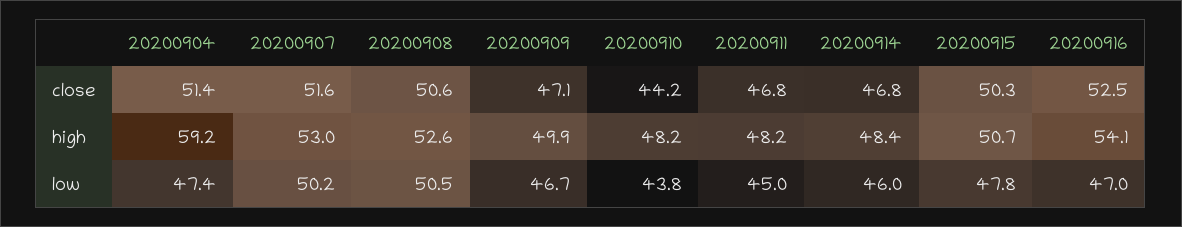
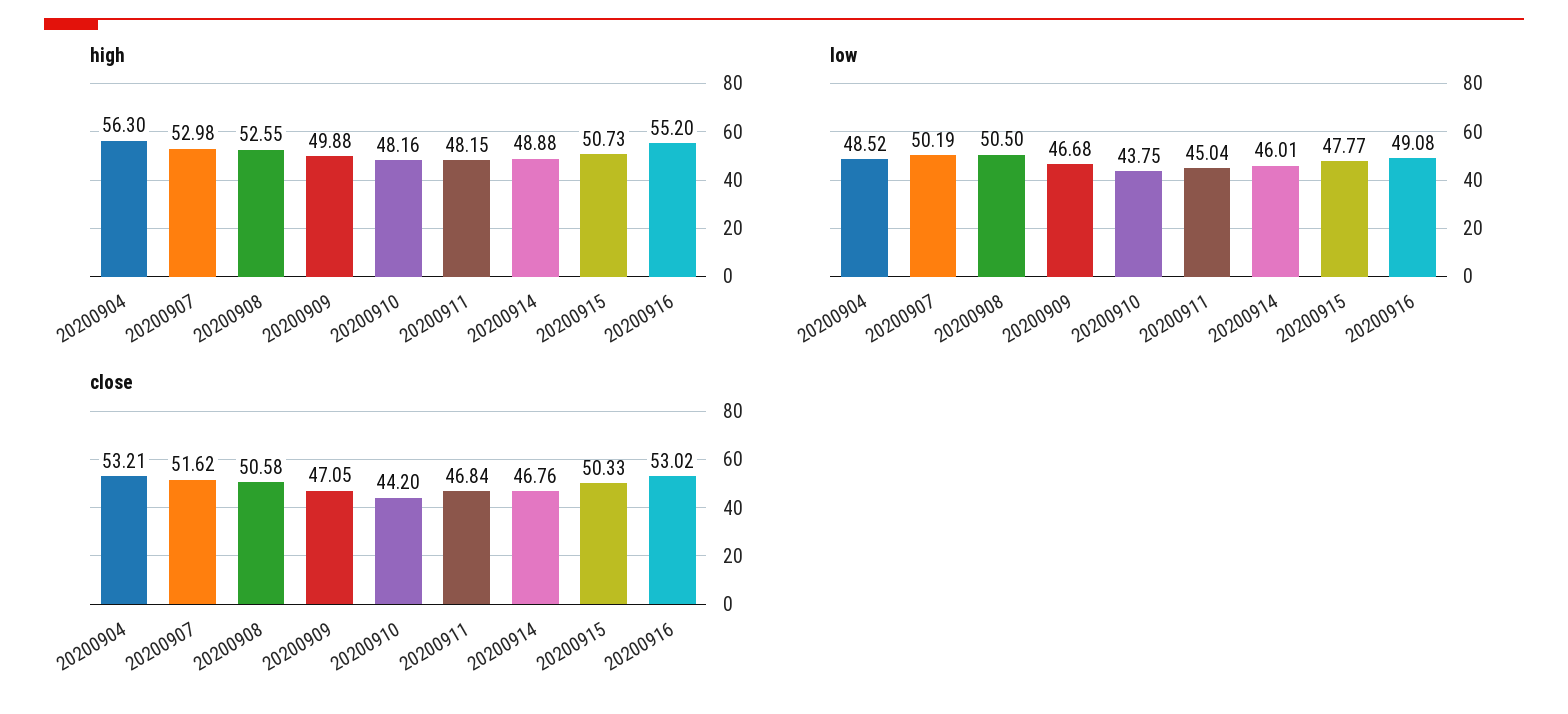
close, 20200904: 51.4 -> 53.21
close, 20200916: 52.5 -> 53.02
high, 20200904: 59.2 -> 56.3
high, 20200914: 48.4 -> 48.88
high, 20200916: 54.1 -> 55.2
low, 20200904: 47.4 -> 48.52
low, 20200916: 47 -> 49.08

